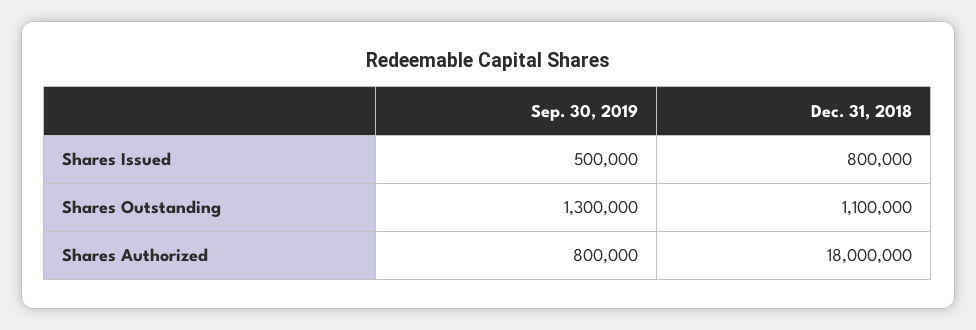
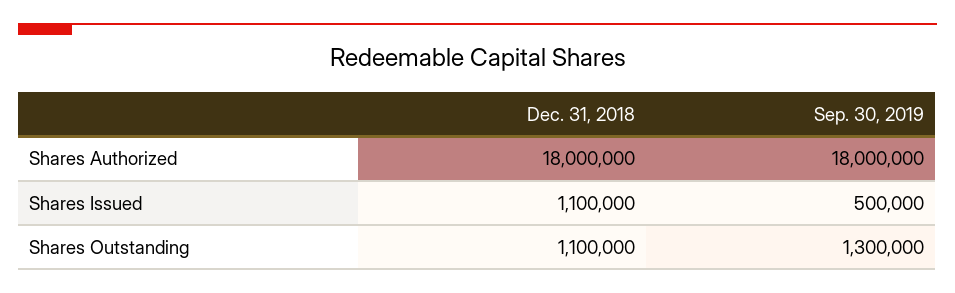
Dec. 31, 2018, Shares Issued: 800000 -> 1100000
Sep. 30, 2019, Shares Authorized: 800000 -> 18000000

